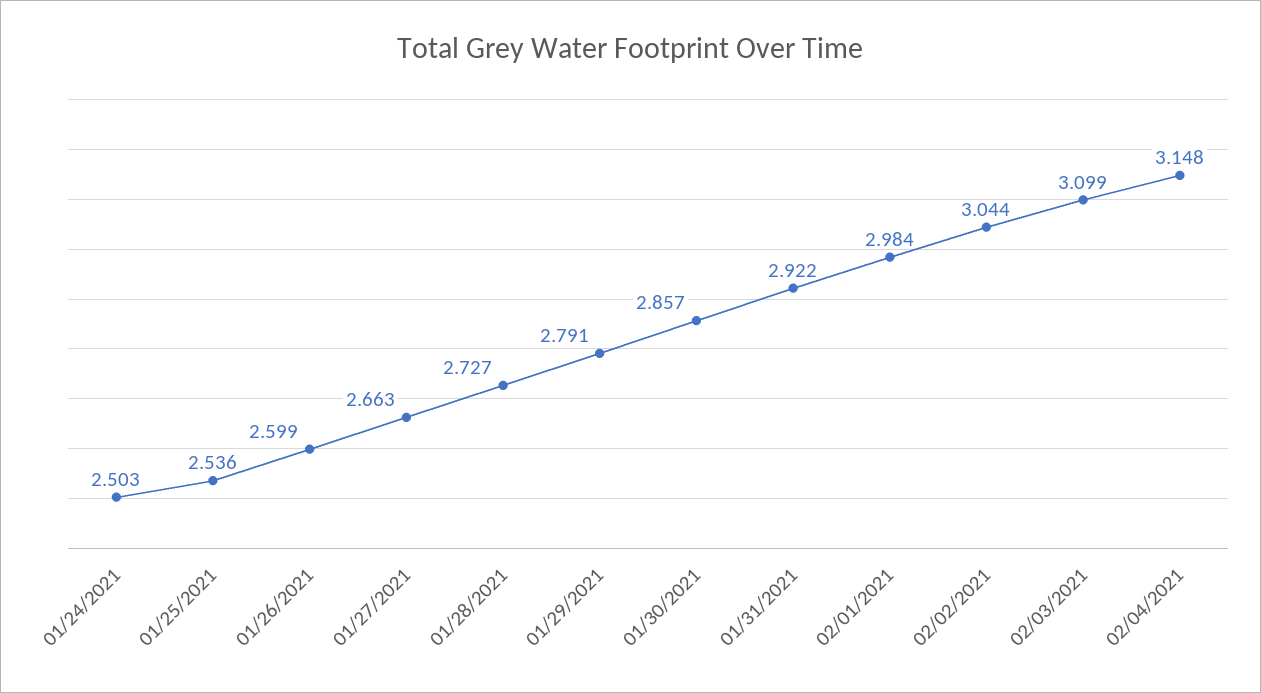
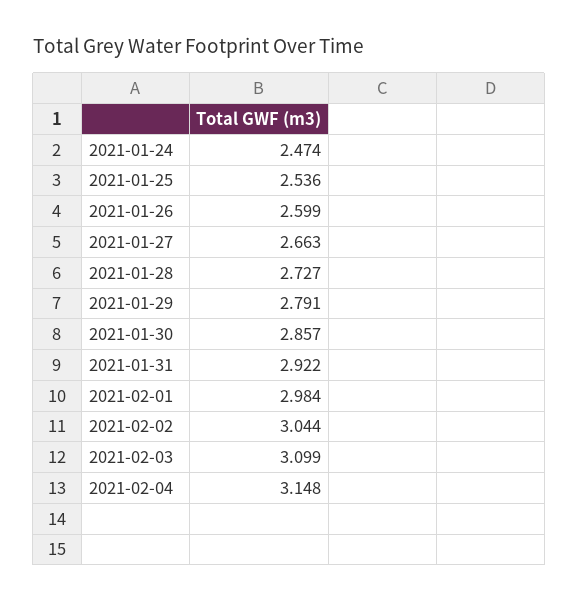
01/24/2021: 2.503 -> 2.474

